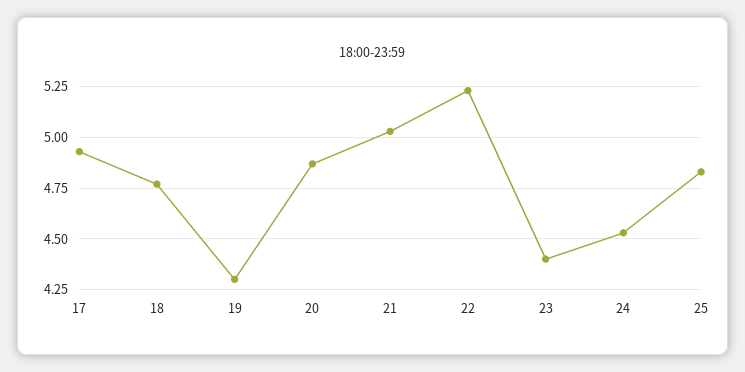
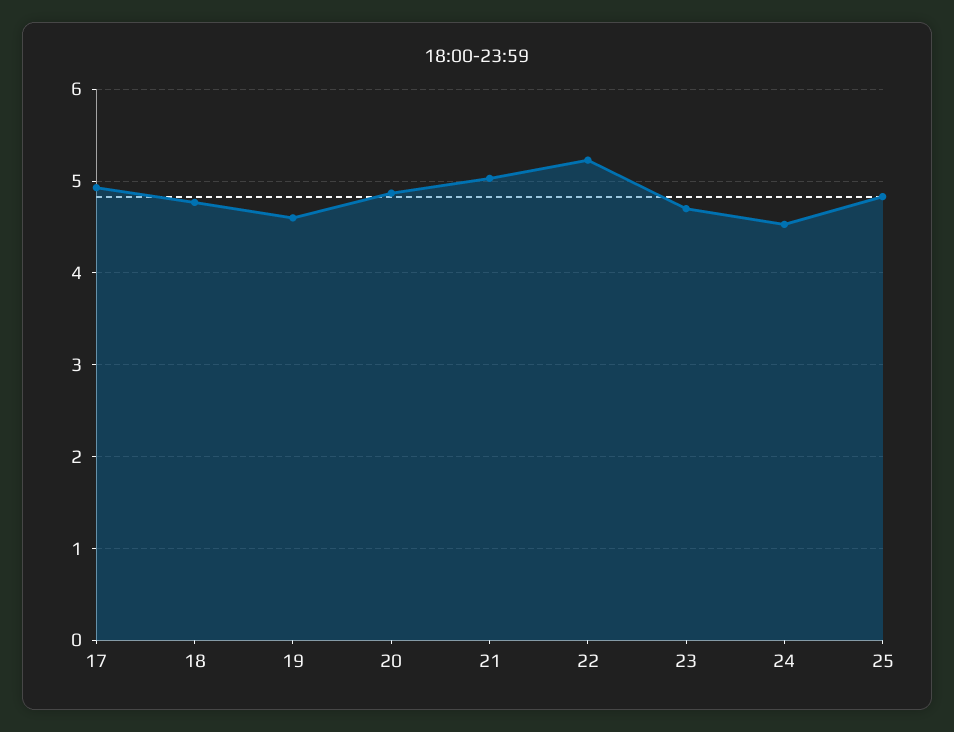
19: 4.3 -> 4.6
23: 4.4 -> 4.7

